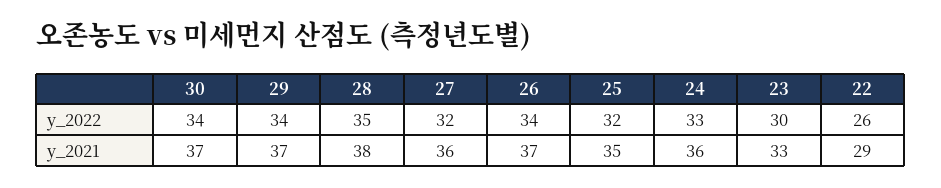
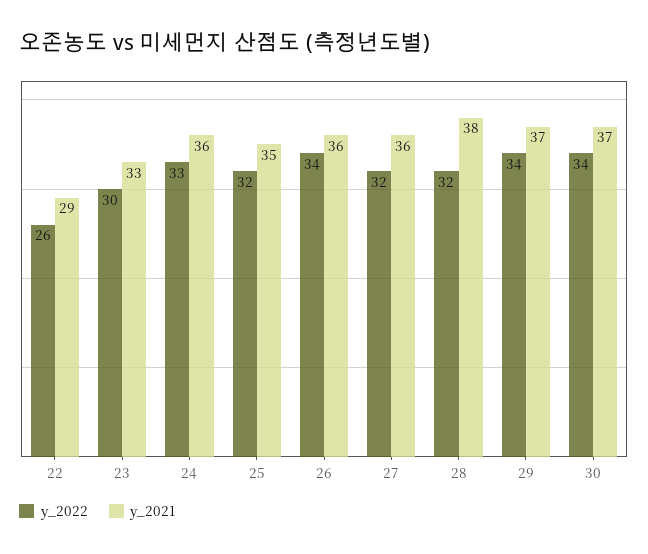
y_2022, 28: 35 -> 32
y_2021, 26: 37 -> 36

